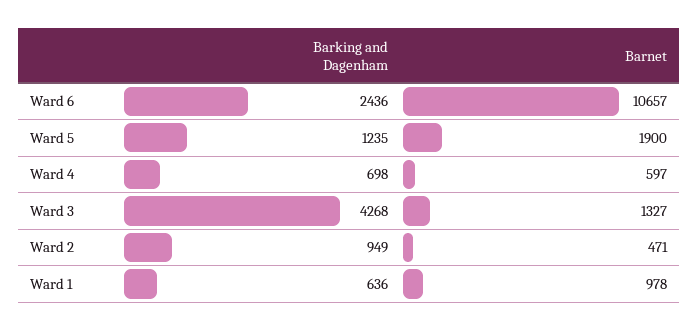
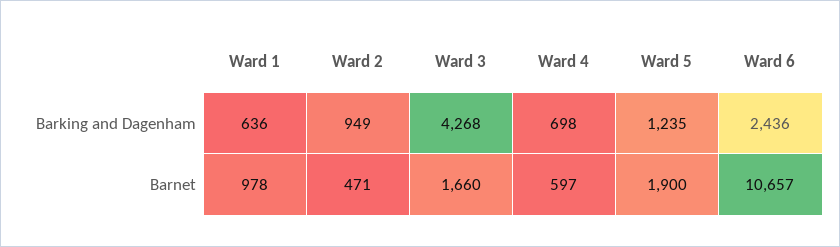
Barnet, Ward 3: 1327 -> 1660

